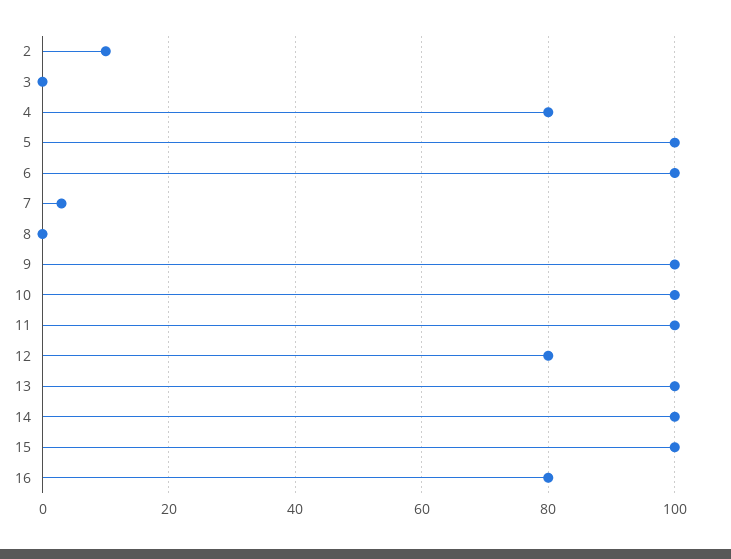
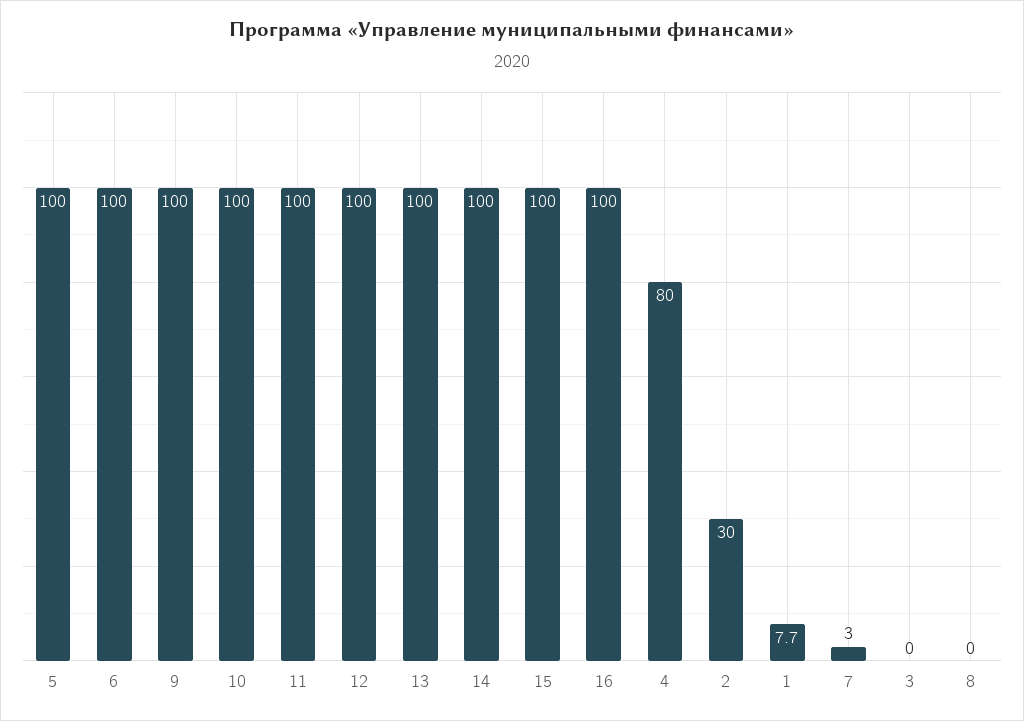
2: 10 -> 30
12: 80 -> 100
16: 80 -> 100
1: none -> 7.7

